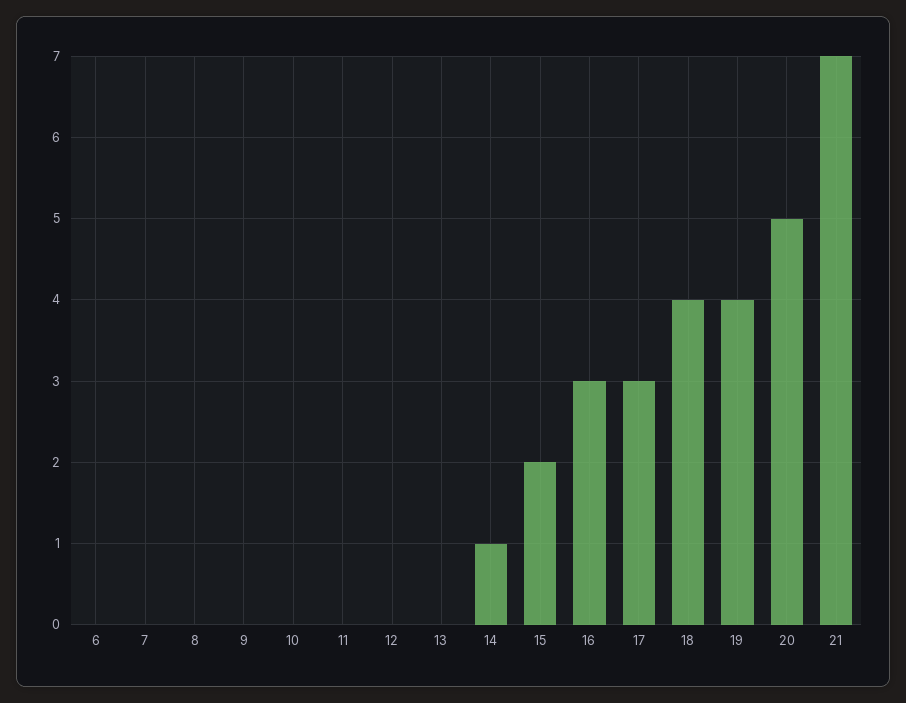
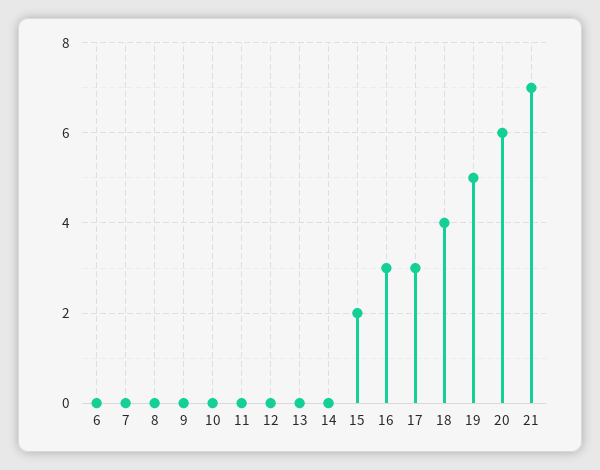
14: 1 -> 0
19: 4 -> 5
20: 5 -> 6

